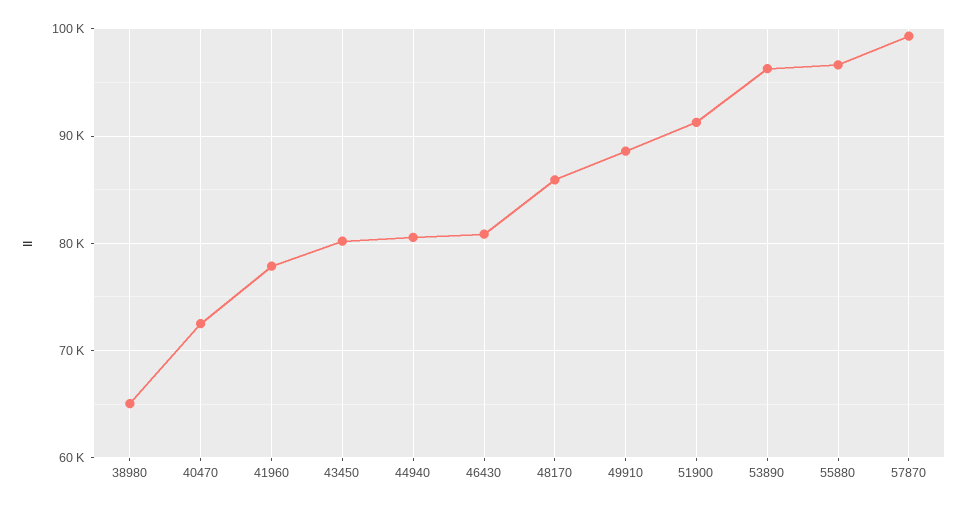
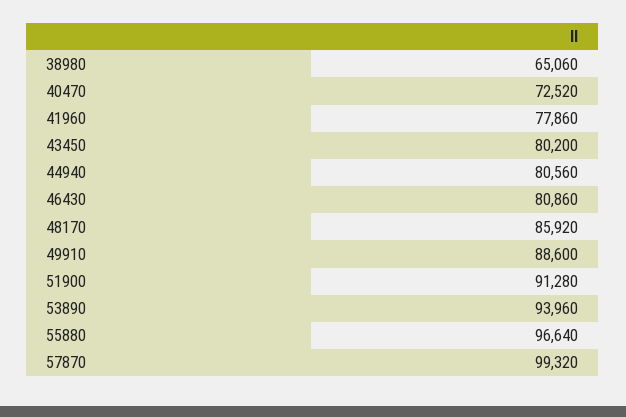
53890: 96000 -> 93960

